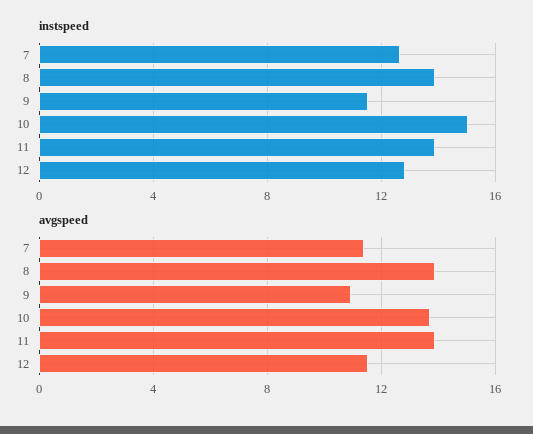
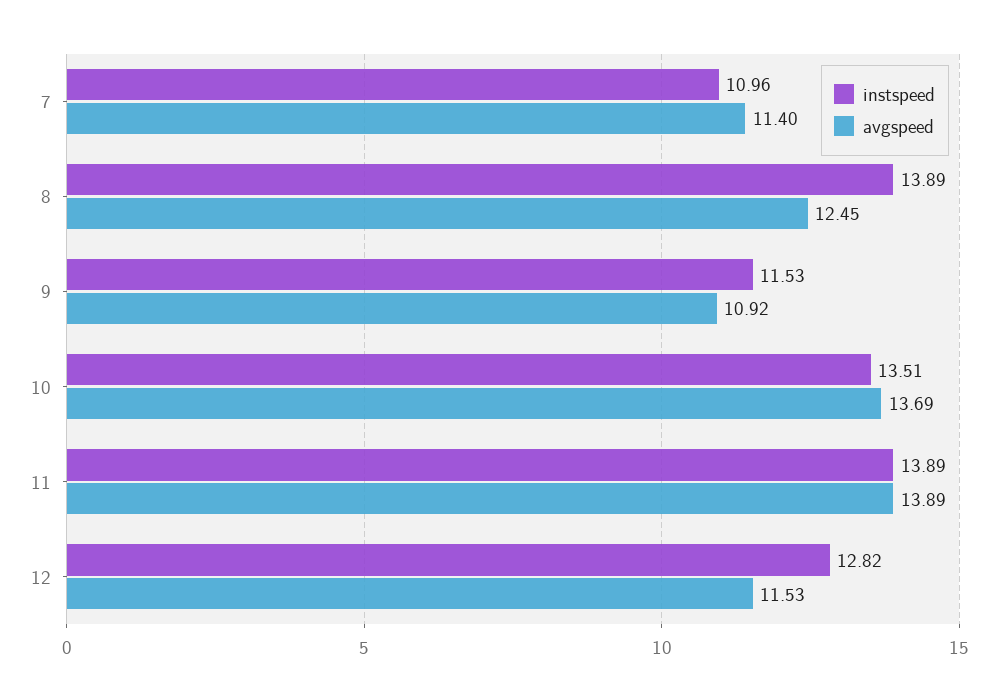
instspeed, 7: 12.5 -> 10.96
instspeed, 10: 15 -> 13.51
avgspeed, 8: 14 -> 12.45

